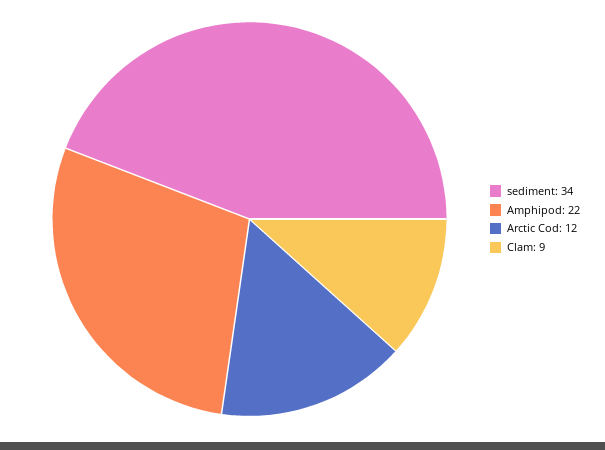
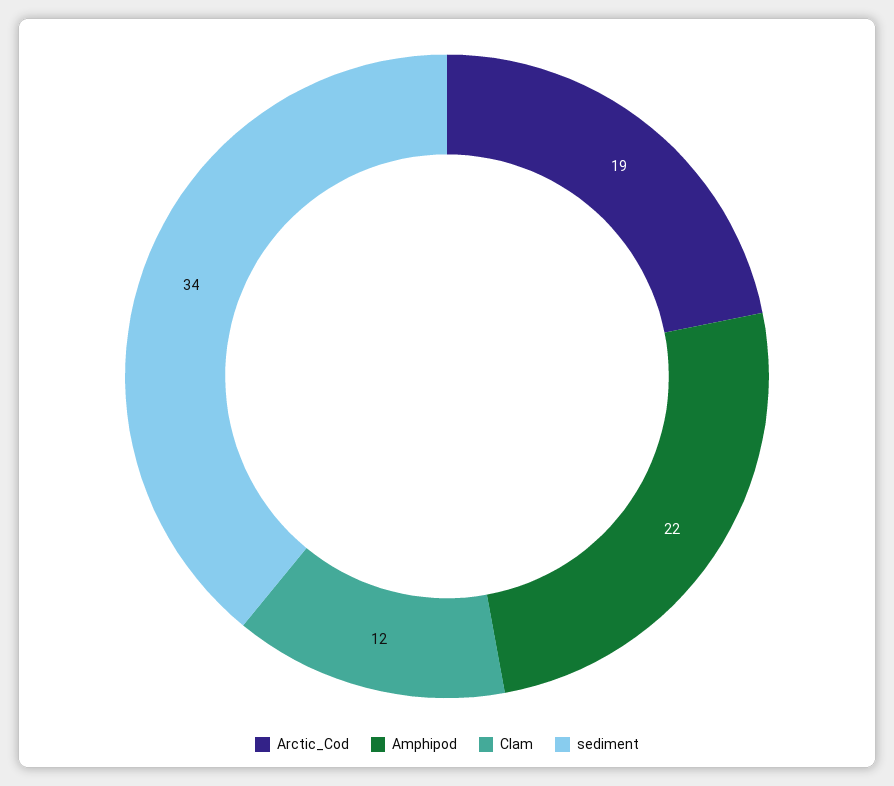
Arctic Cod: 12 -> 19
Clam: 9 -> 12

